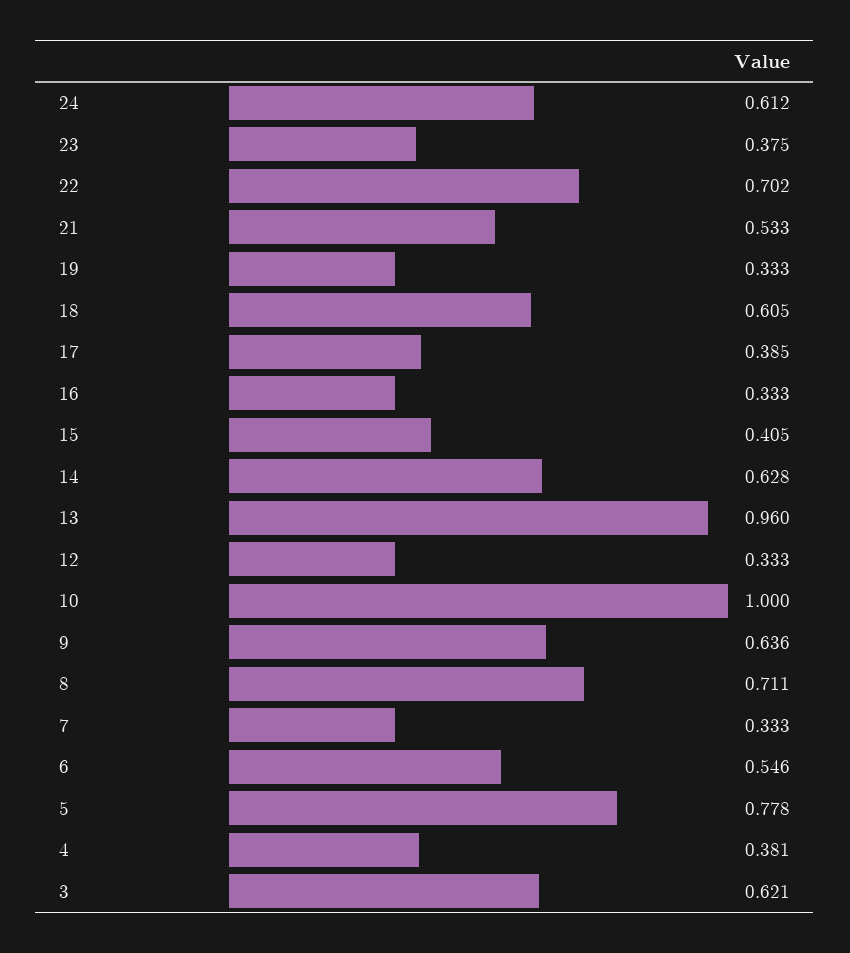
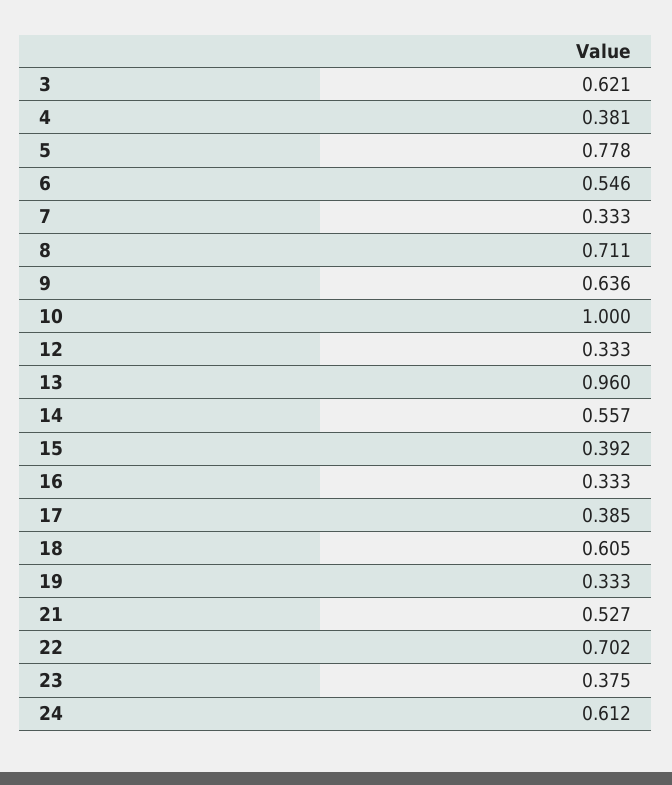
21: 0.533 -> 0.527
15: 0.405 -> 0.392
14: 0.628 -> 0.557

